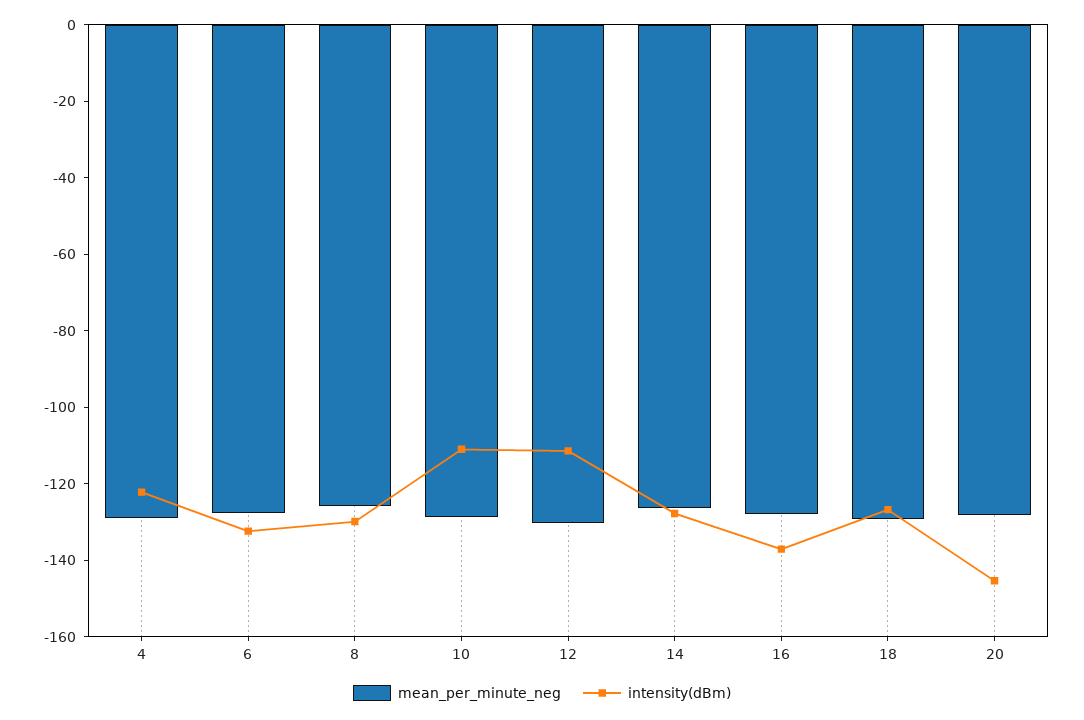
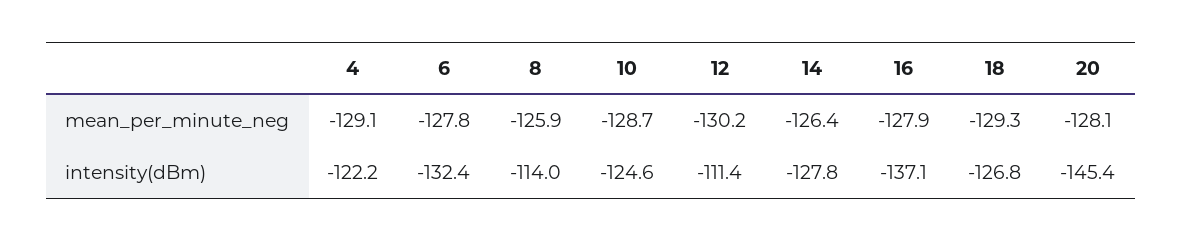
intensity(dBm), 8: -130 -> -114
intensity(dBm), 10: -110 -> -124.6

